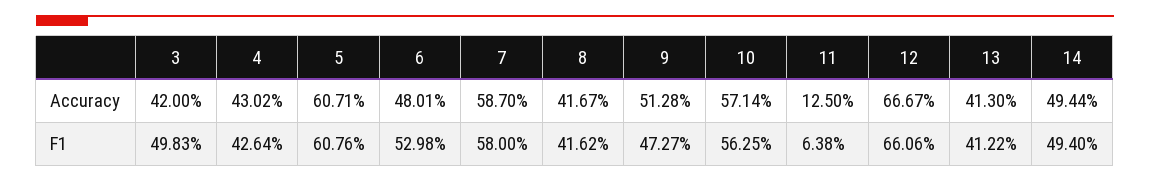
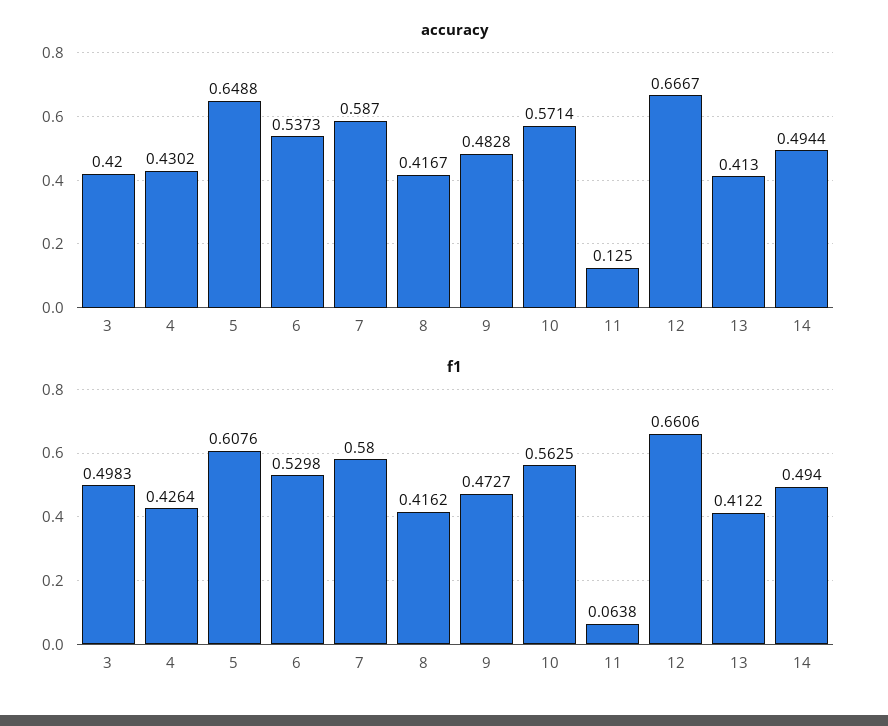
Accuracy, 5: 0.6071 -> 0.6488
Accuracy, 6: 0.4801 -> 0.5373
Accuracy, 9: 0.5128 -> 0.4828

